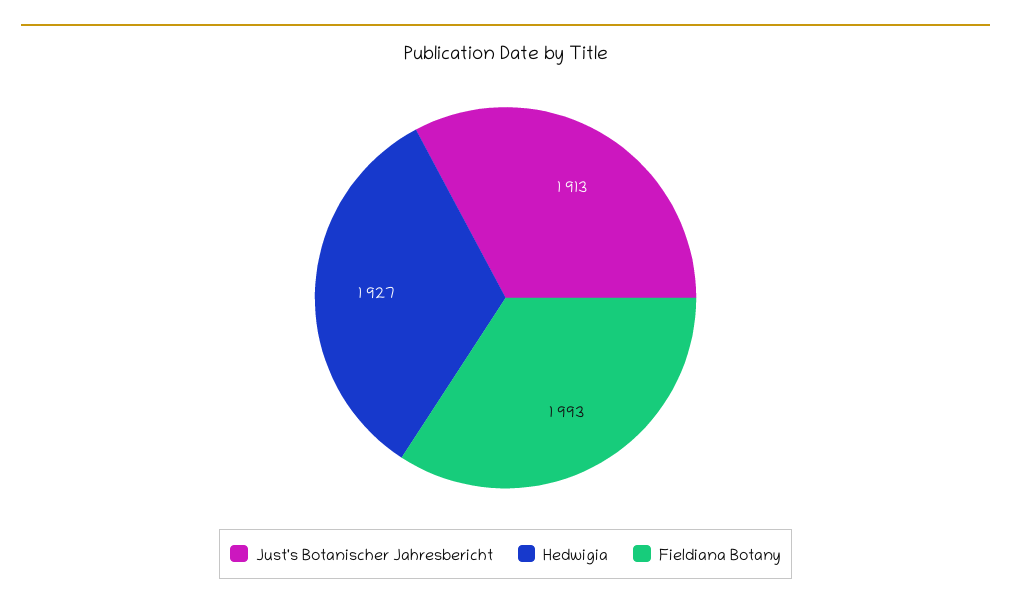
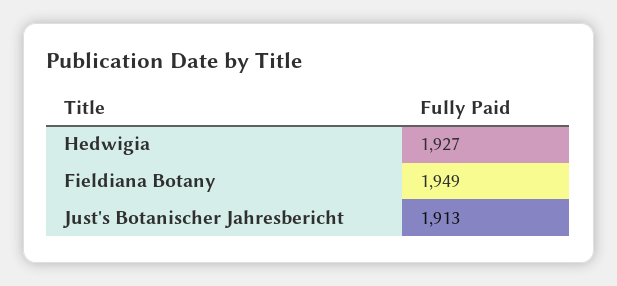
Fieldiana Botany: 1993 -> 1949

